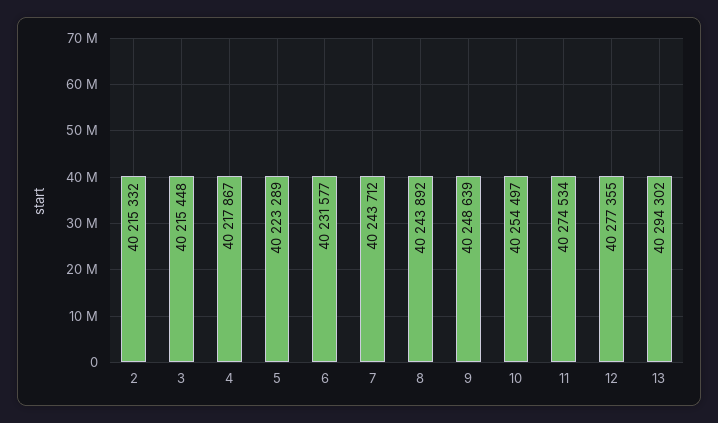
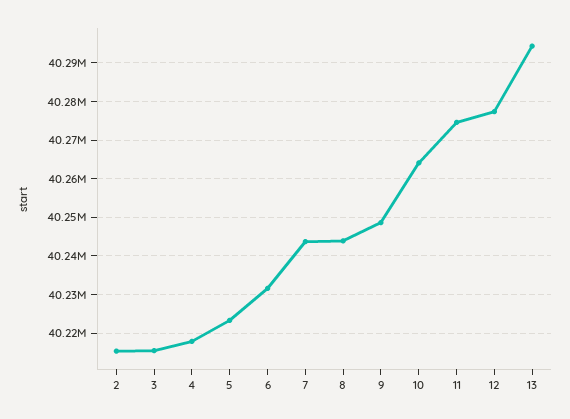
10: 40254497 -> 40264000

